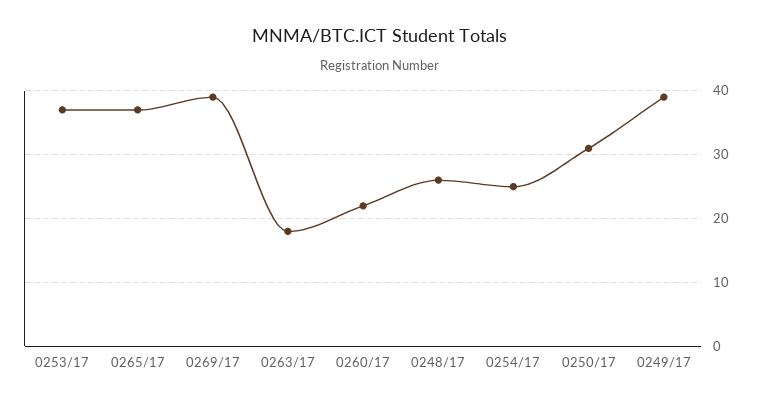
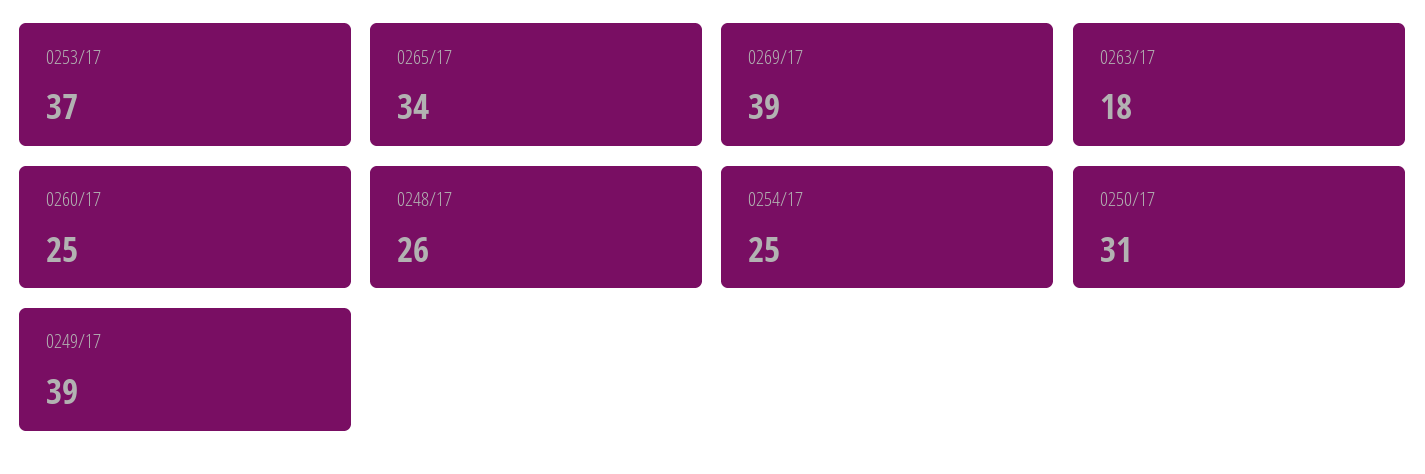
0265/17: 37 -> 34
0260/17: 22 -> 25

